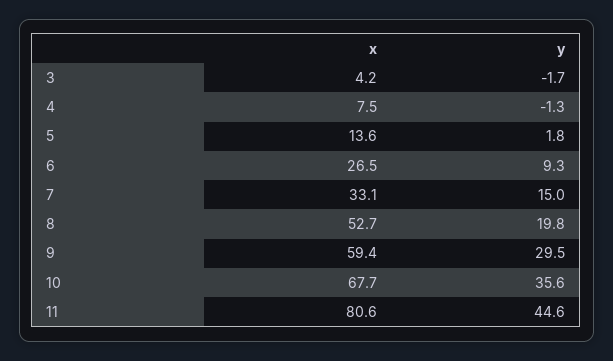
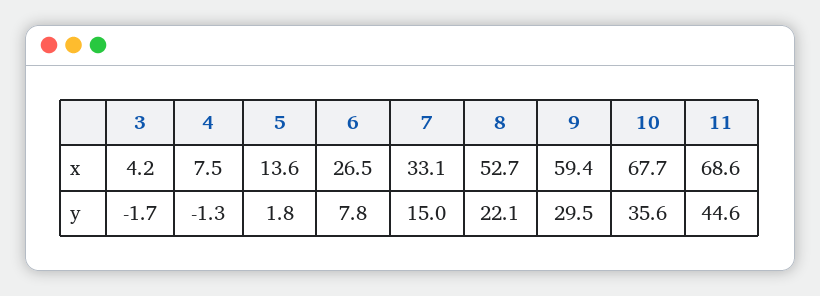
y, 6: 9.3 -> 7.8
y, 8: 19.8 -> 22.1
x, 11: 80.6 -> 68.6

